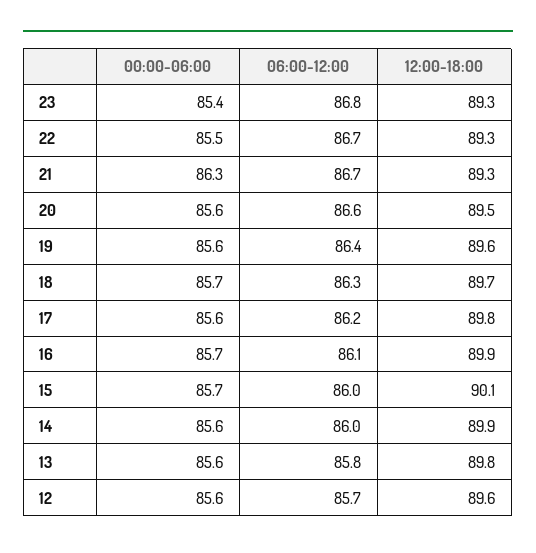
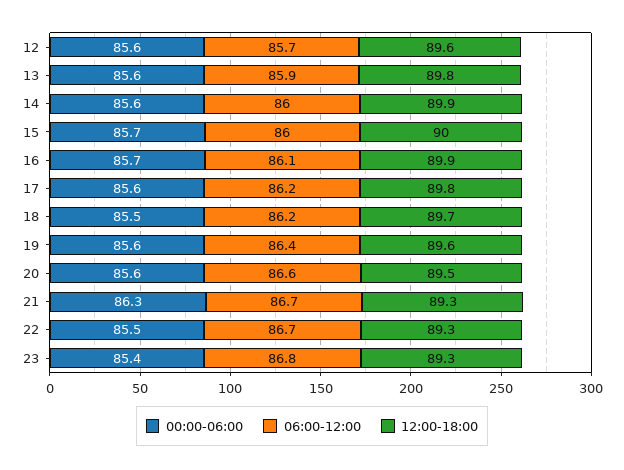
00:00-06:00, 18: 85.7 -> 85.5
06:00-12:00, 18: 86.3 -> 86.2
12:00-18:00, 15: 90.1 -> 90
06:00-12:00, 13: 85.8 -> 85.9

